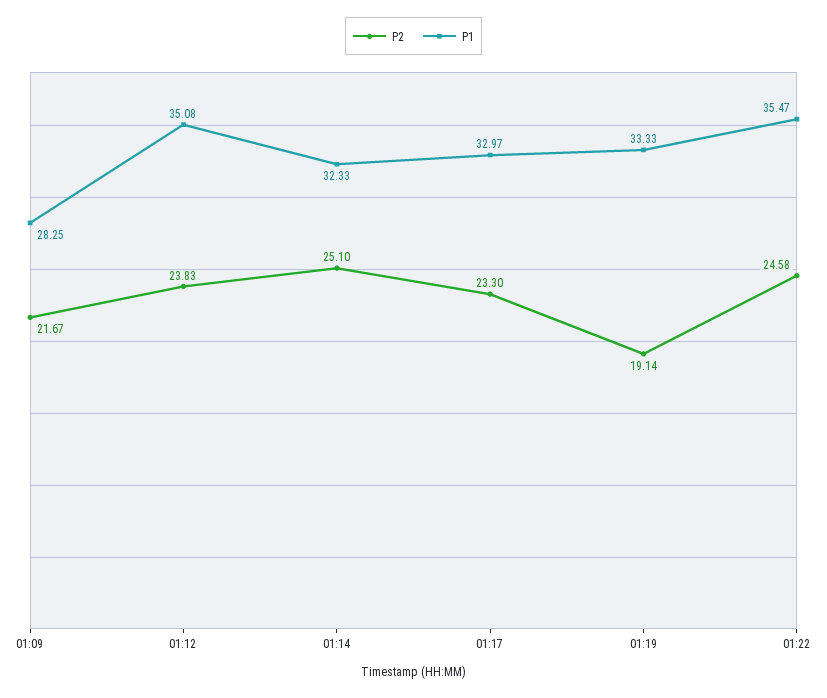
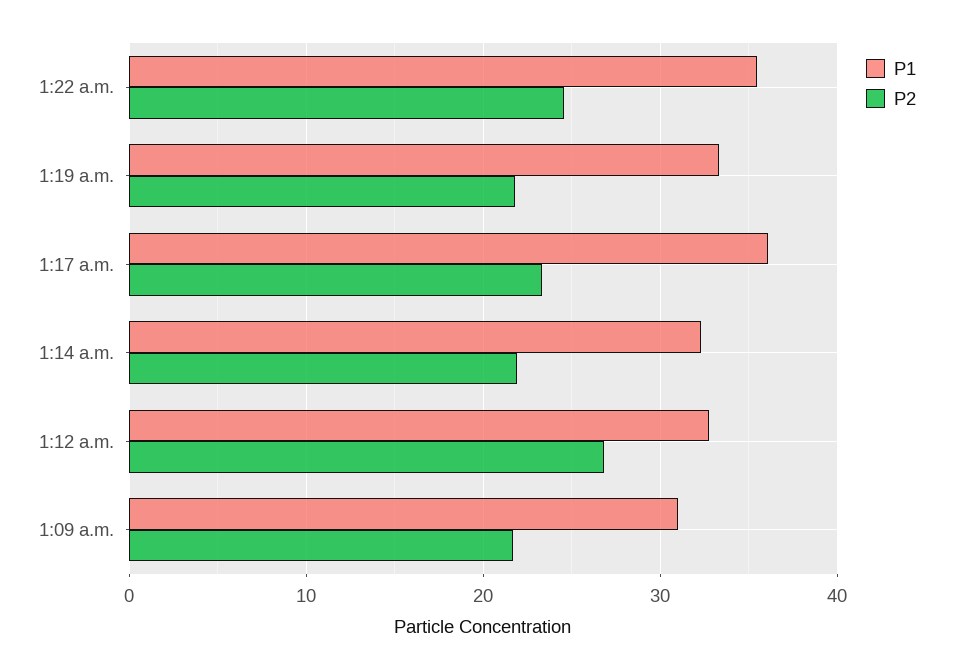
P1, 01:09: 28.25 -> 31
P2, 01:12: 23.83 -> 27
P1, 01:12: 35.08 -> 33
P2, 01:14: 25.1 -> 22
P1, 01:17: 32.97 -> 36
P2, 01:19: 19.14 -> 22

